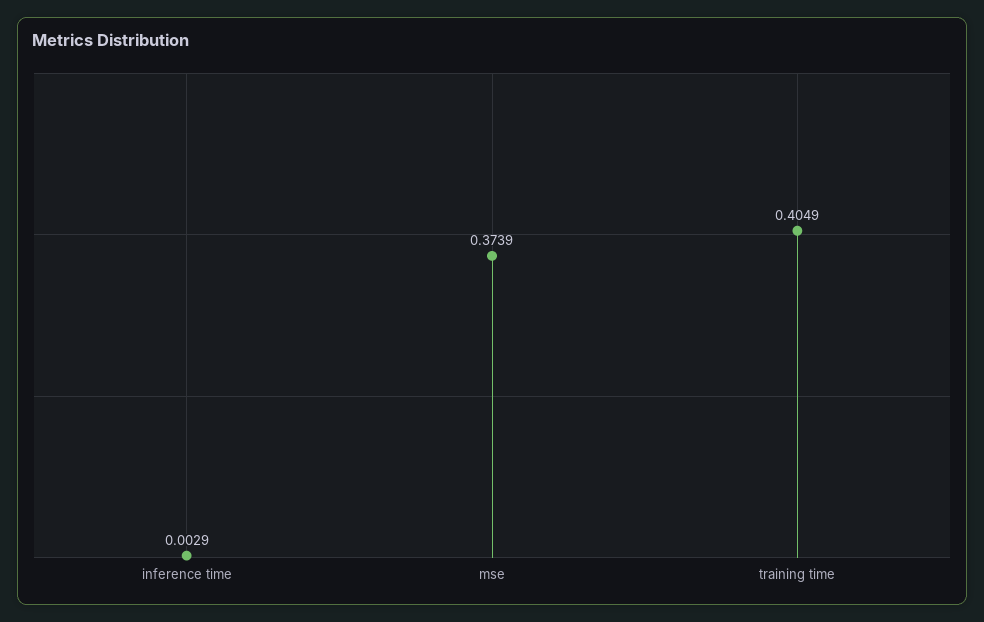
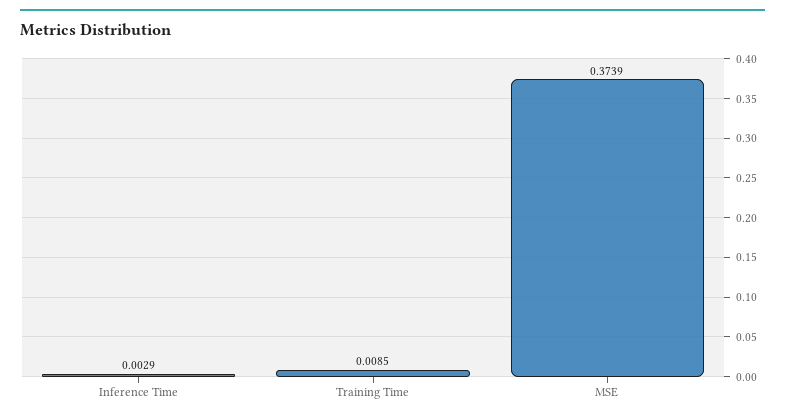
training time: 0.4049 -> 0.0085

